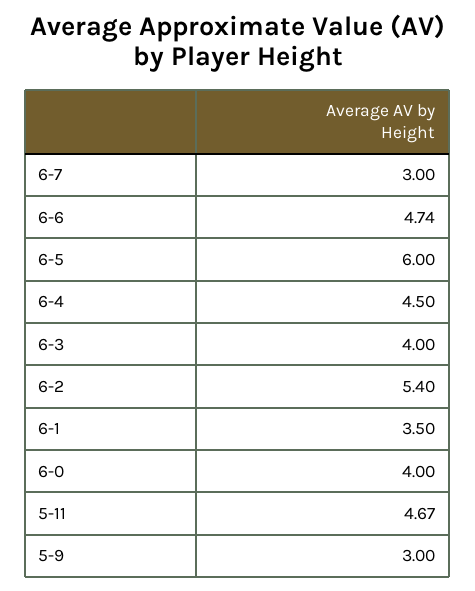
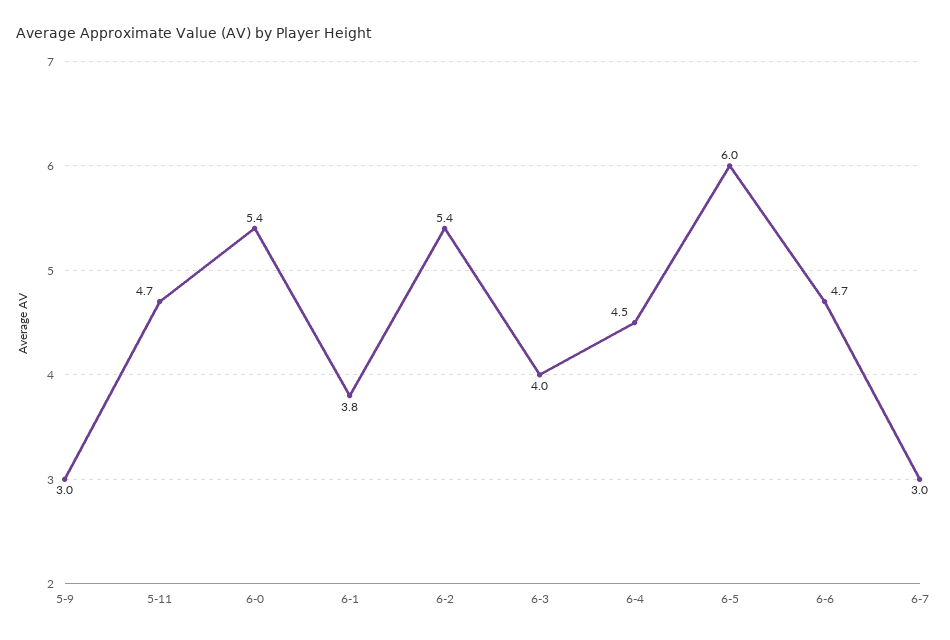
6-1: 3.5 -> 3.8
6-0: 4 -> 5.4

